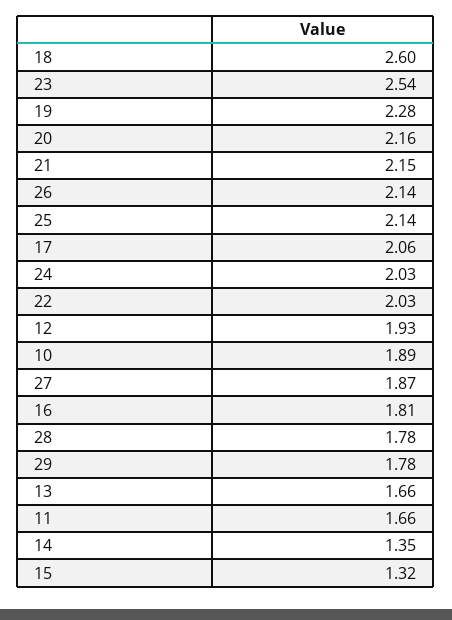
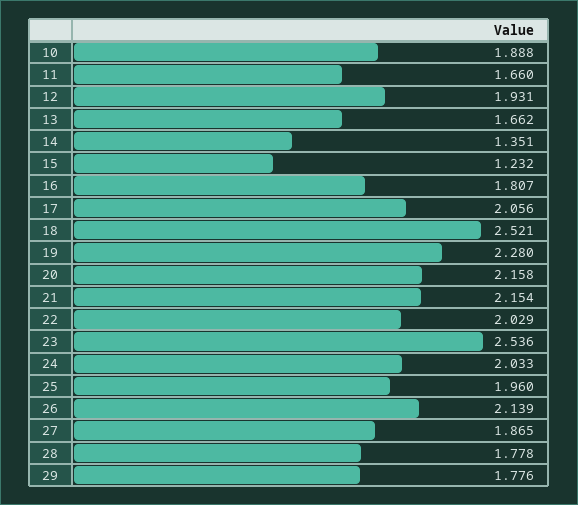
18: 2.6 -> 2.521
25: 2.14 -> 1.96
15: 1.32 -> 1.232

